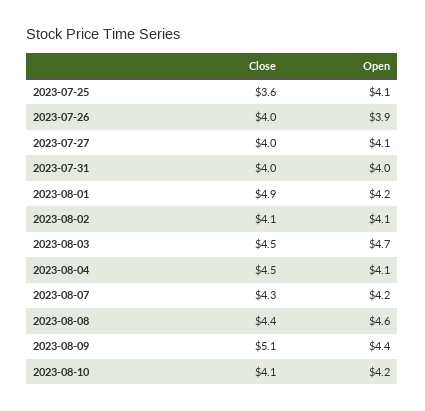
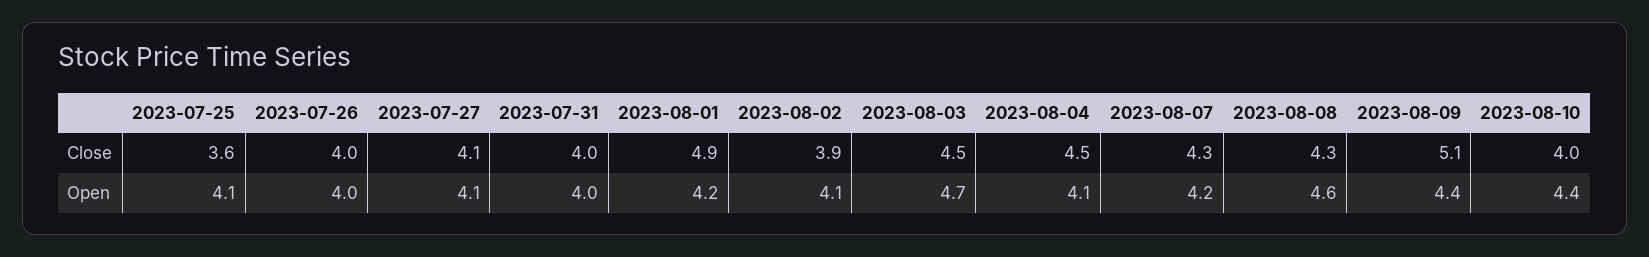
Open, 2023-07-26: 3.9 -> 4
Close, 2023-07-27: 4 -> 4.1
Close, 2023-08-02: 4.1 -> 3.9
Close, 2023-08-08: 4.4 -> 4.3
Close, 2023-08-10: 4.1 -> 4
Open, 2023-08-10: 4.2 -> 4.4

